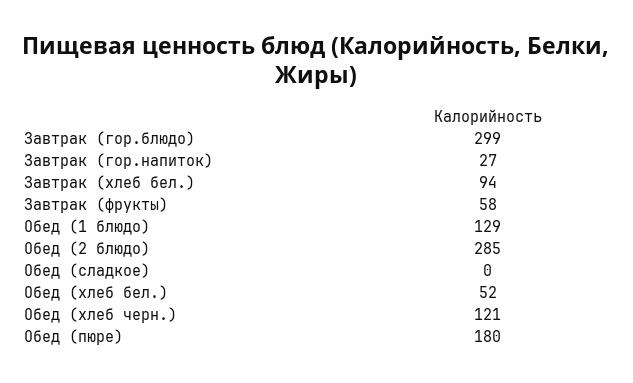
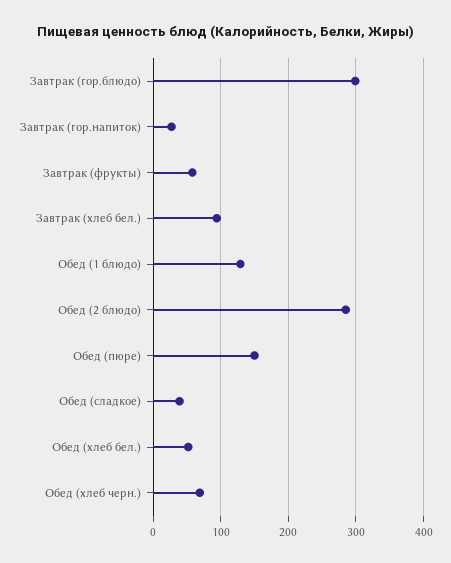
Обед (сладкое): 0 -> 40
Обед (хлеб черн.): 121 -> 70
Обед (пюре): 180 -> 150

